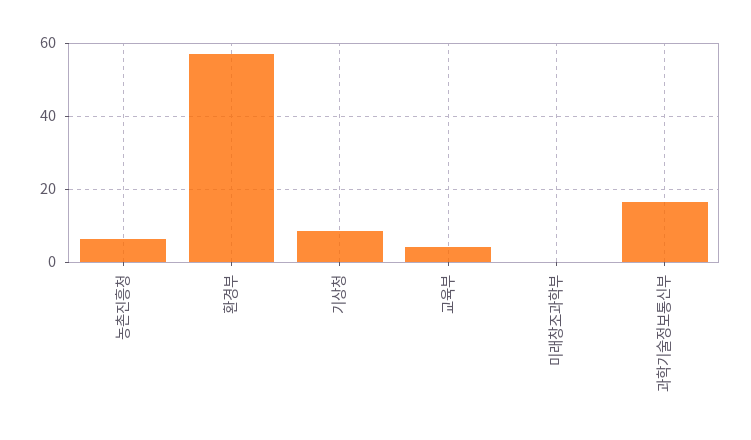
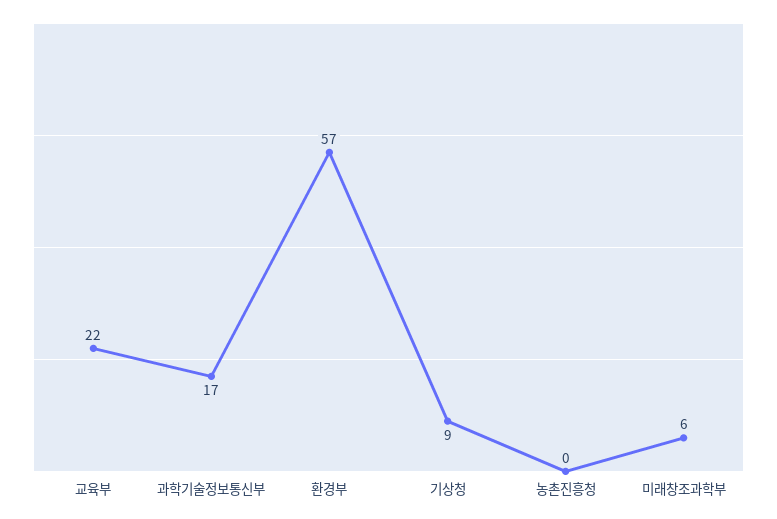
농촌진흥청: 6 -> 0
교육부: 4 -> 22
미래창조과학부: 0 -> 6

